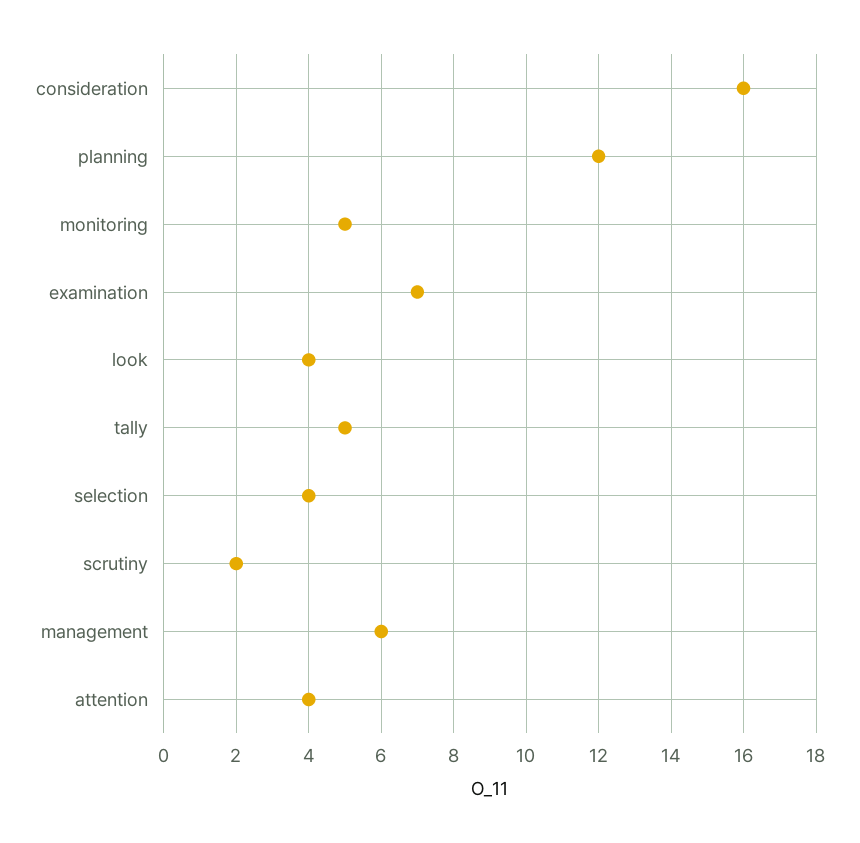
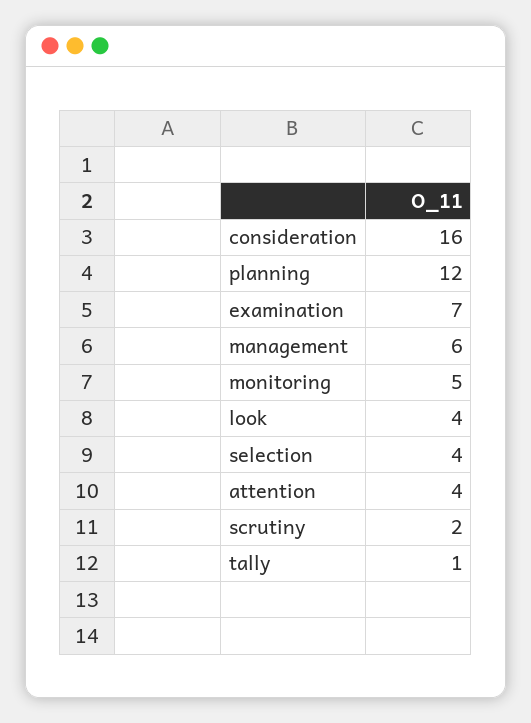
tally: 5 -> 1

